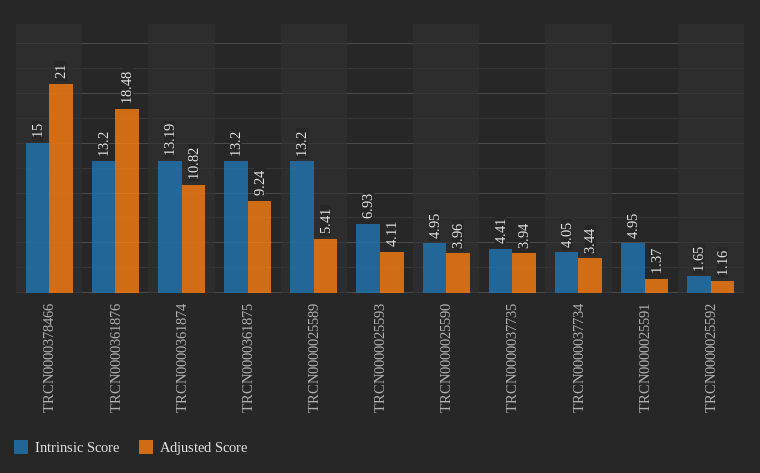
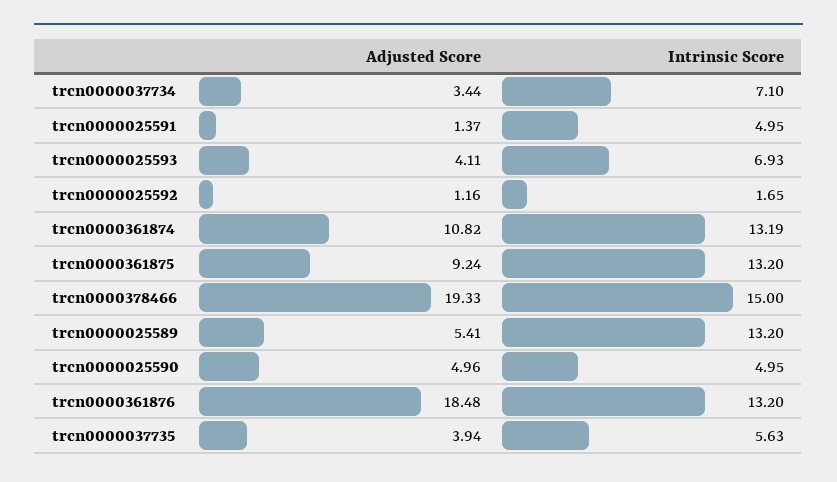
Adjusted Score, TRCN0000378466: 21 -> 19.33
Adjusted Score, TRCN0000025590: 3.96 -> 4.96
Intrinsic Score, TRCN0000037735: 4.41 -> 5.63
Intrinsic Score, TRCN0000037734: 4.05 -> 7.1

